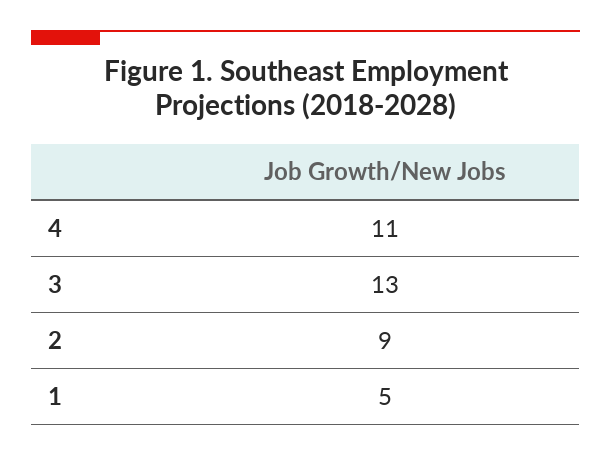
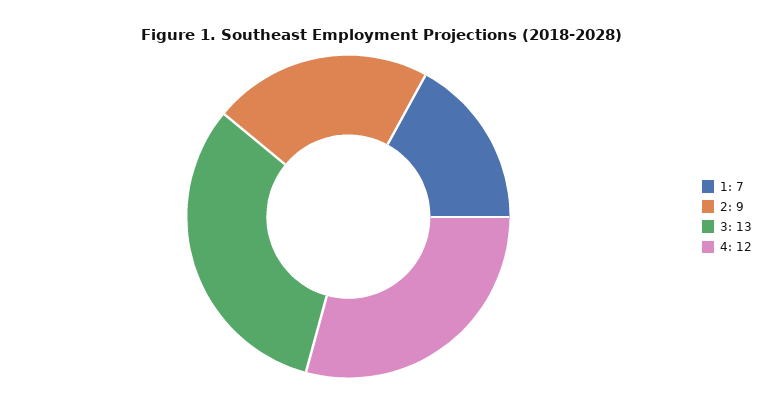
4: 11 -> 12
1: 5 -> 7

